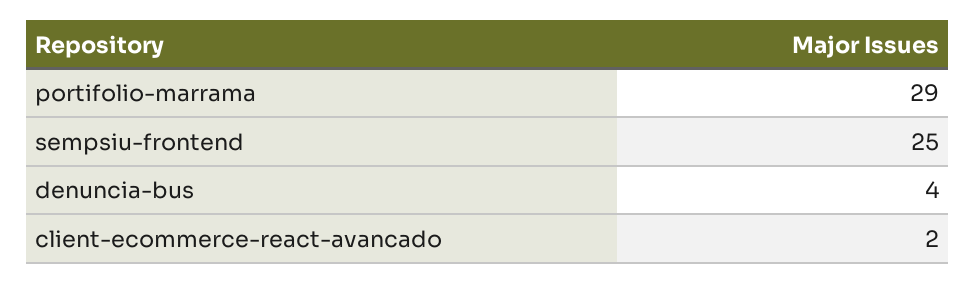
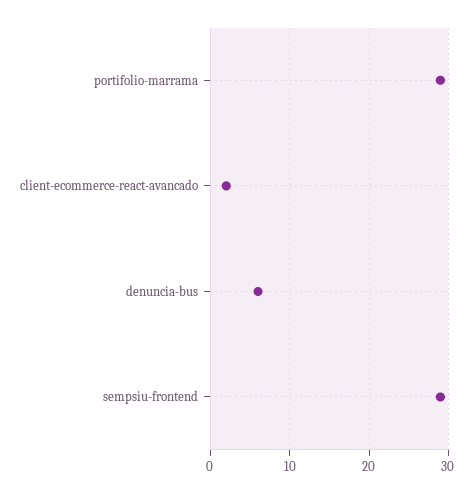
sempsiu-frontend: 25 -> 29
denuncia-bus: 4 -> 6

